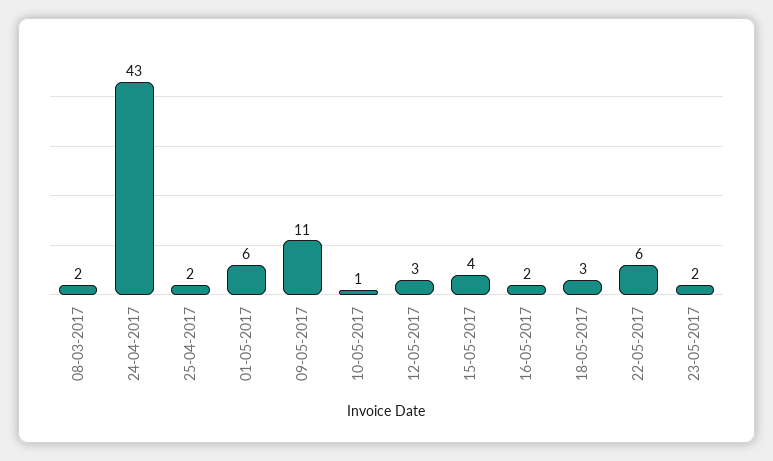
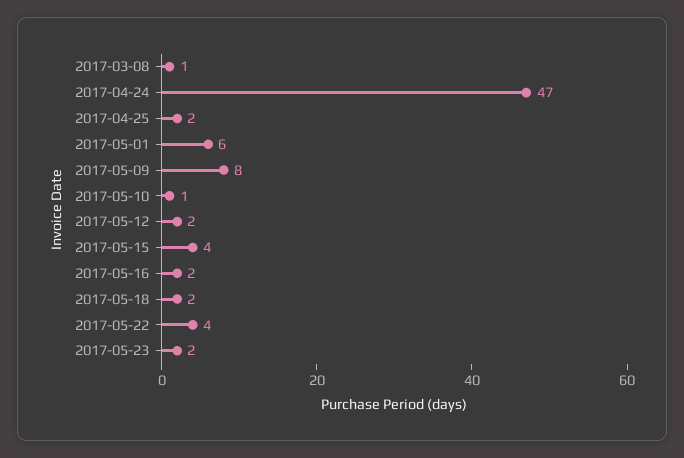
08-03-2017: 2 -> 1
24-04-2017: 43 -> 47
09-05-2017: 11 -> 8
12-05-2017: 3 -> 2
18-05-2017: 3 -> 2
22-05-2017: 6 -> 4

